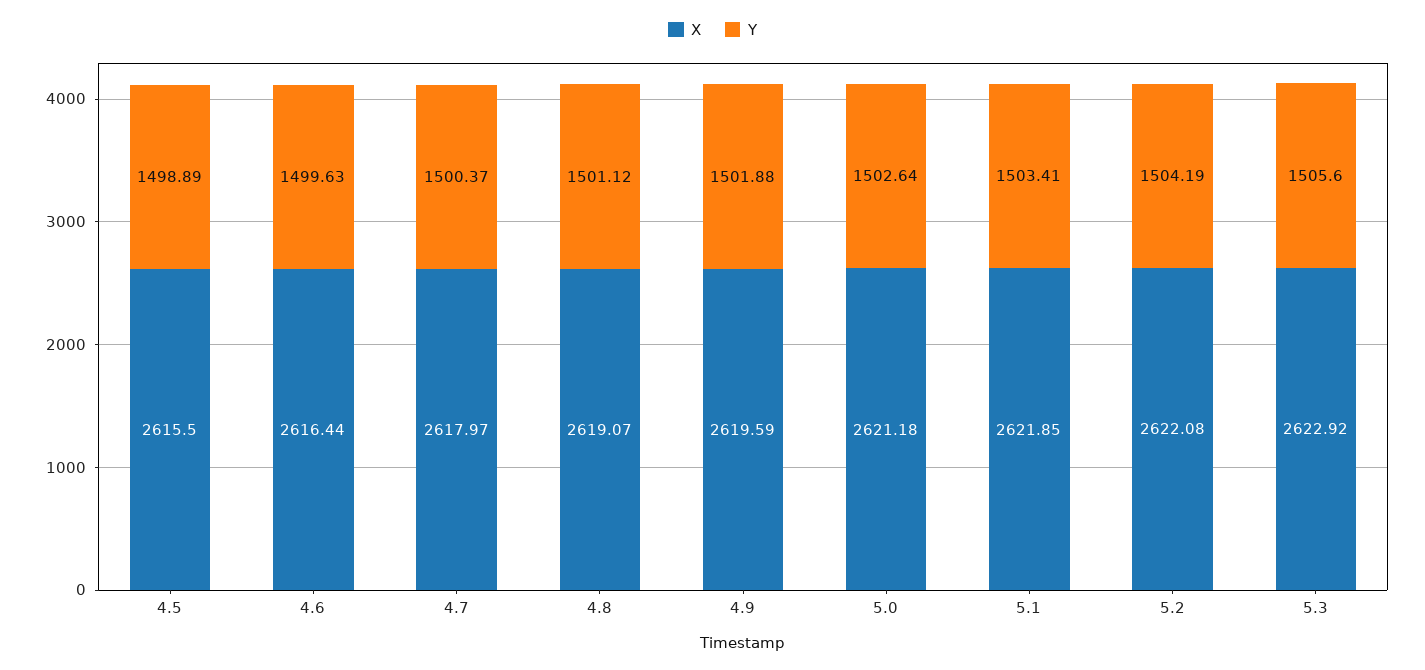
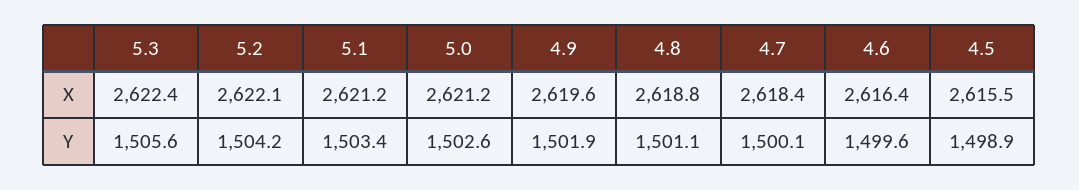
X, 4.7: 2617.97 -> 2618.4
Y, 4.7: 1500.37 -> 1500.1
X, 4.8: 2619.07 -> 2618.8
X, 5.1: 2621.85 -> 2621.2
X, 5.3: 2622.92 -> 2622.4

